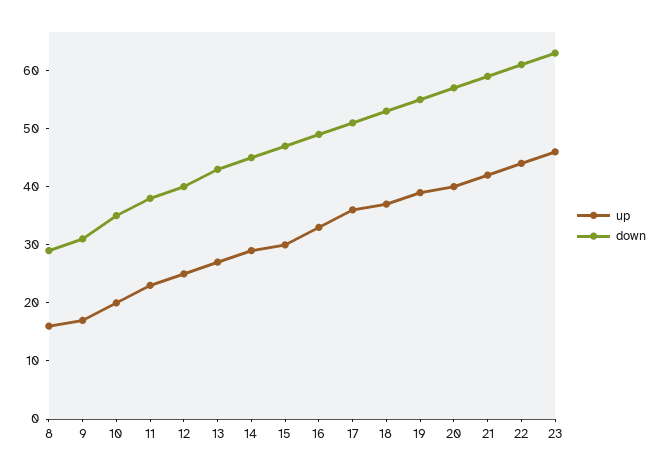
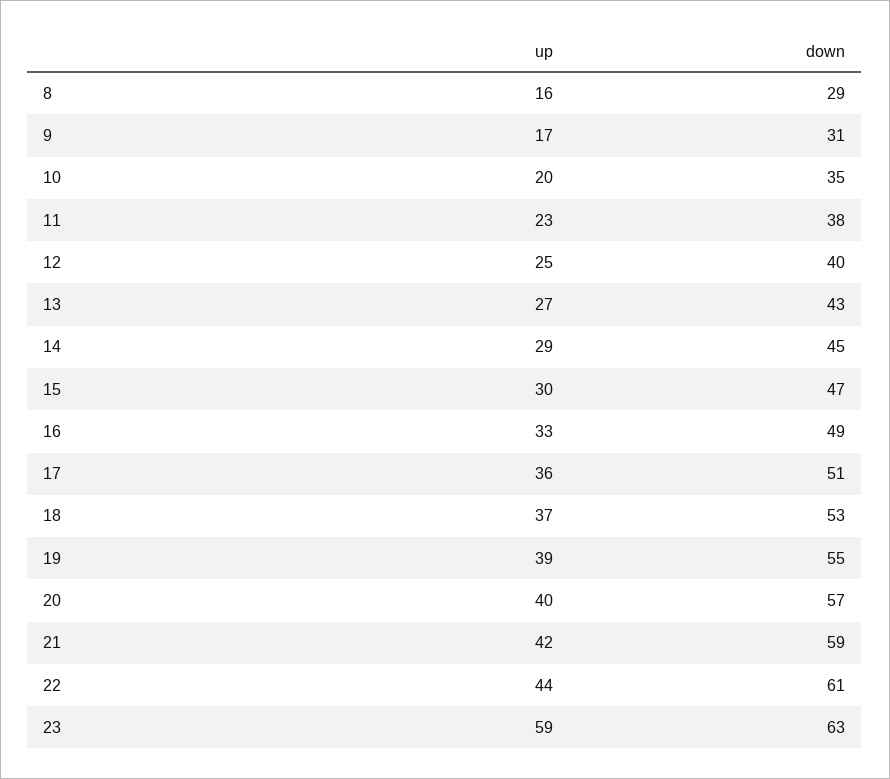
up, 23: 45 -> 59

